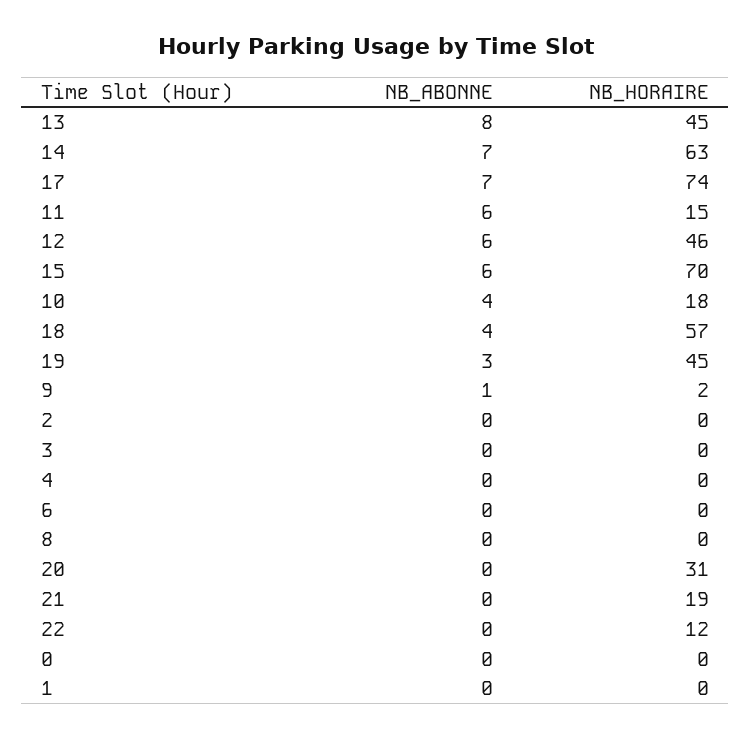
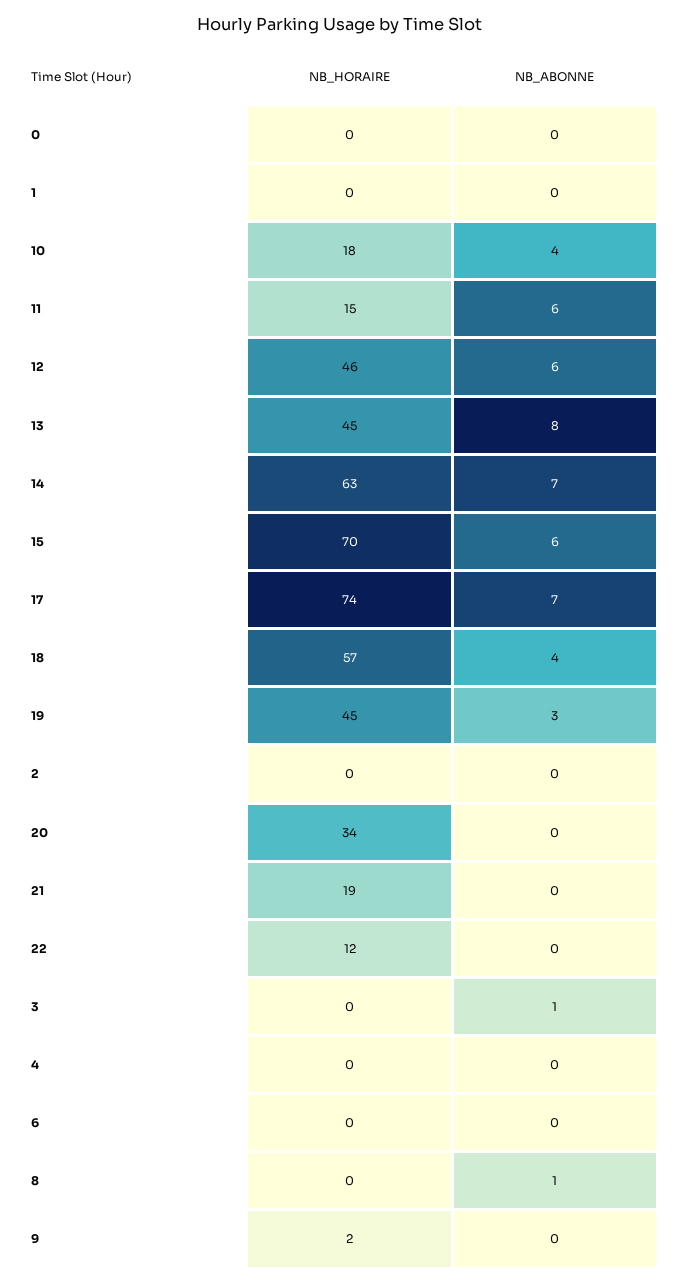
NB_ABONNE, 9: 1 -> 0
NB_ABONNE, 3: 0 -> 1
NB_ABONNE, 8: 0 -> 1
NB_HORAIRE, 20: 31 -> 34

